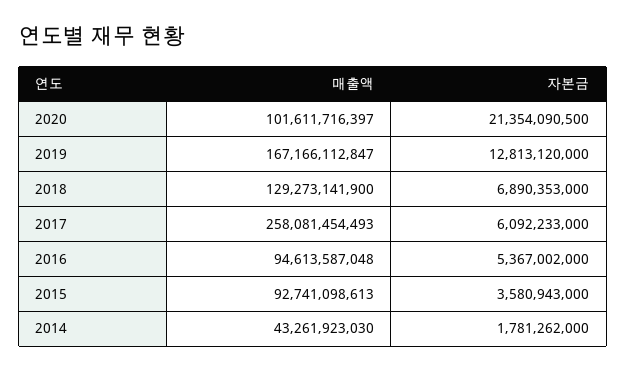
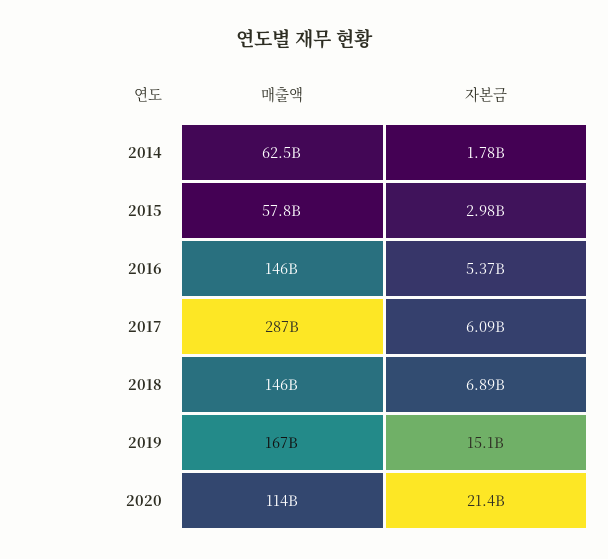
매출액, 2020: 101611716397 -> 114000000000
자본금, 2019: 12813120000 -> 15100000000
매출액, 2018: 129273141900 -> 146000000000
매출액, 2017: 258081454493 -> 287000000000
매출액, 2016: 94613587048 -> 146000000000
매출액, 2015: 92741098613 -> 57800000000
자본금, 2015: 3580943000 -> 2980000000
매출액, 2014: 43261923030 -> 62500000000

